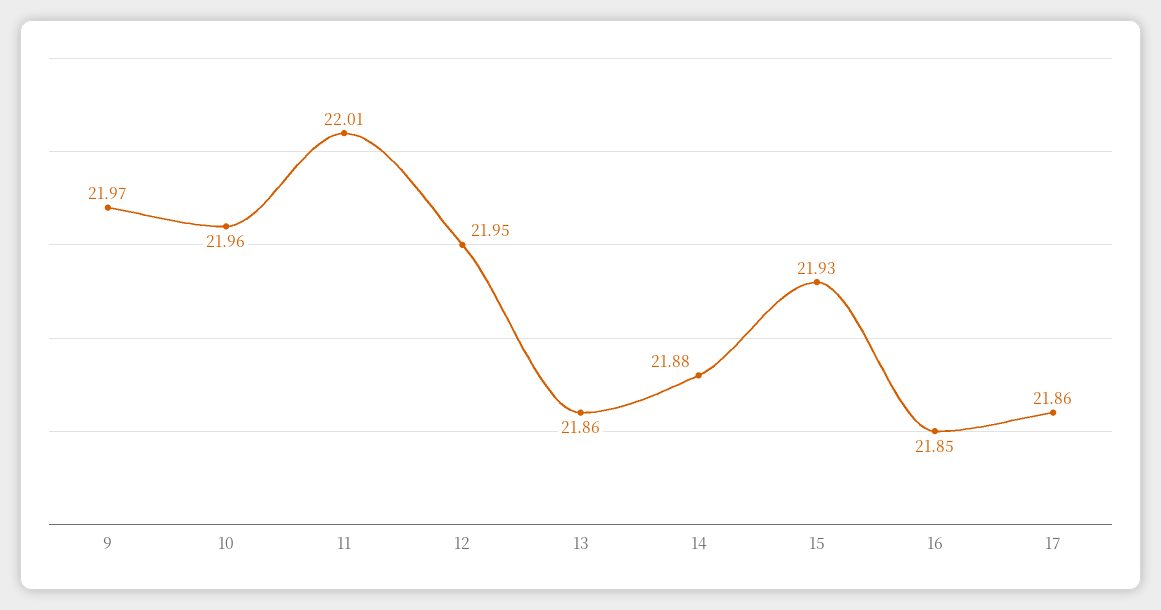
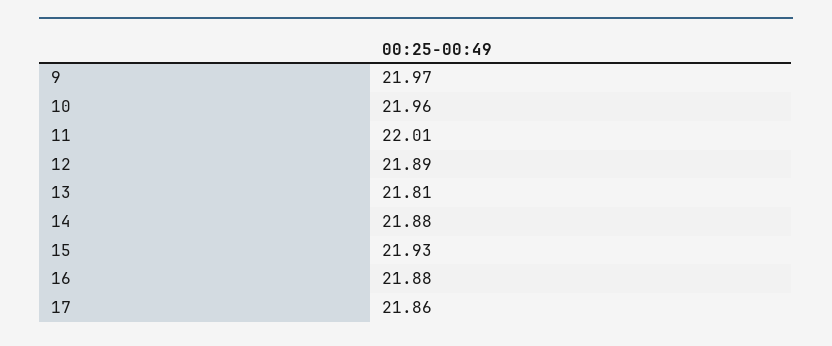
12: 21.95 -> 21.89
13: 21.86 -> 21.81
16: 21.85 -> 21.88

